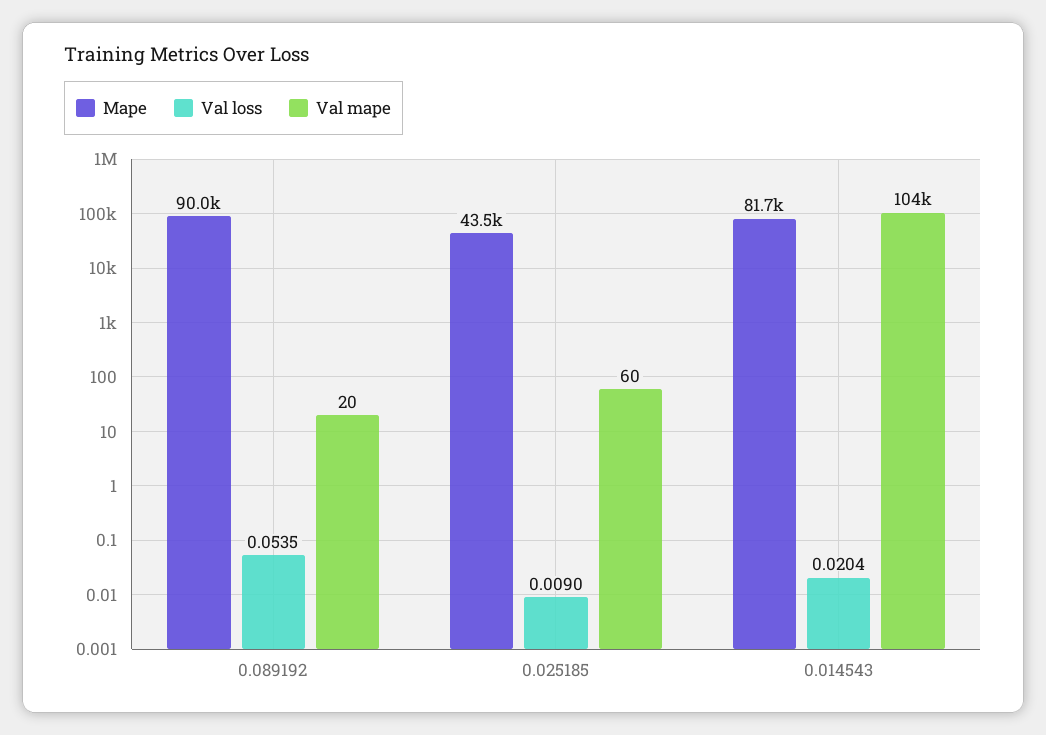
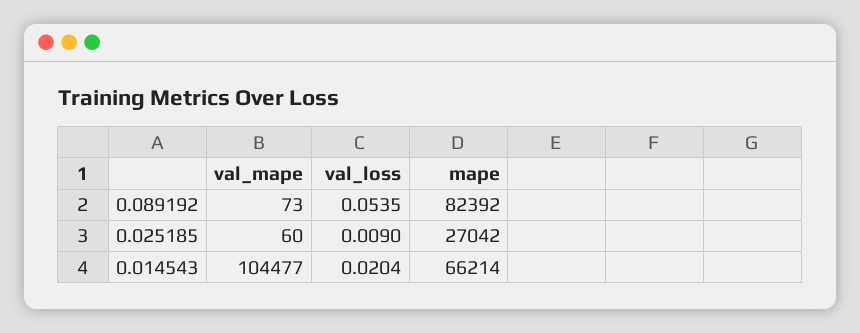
Mape, 0.089192: 90000 -> 82392
Val mape, 0.089192: 20 -> 73
Mape, 0.025185: 43500 -> 27042
Mape, 0.014543: 81700 -> 66214

